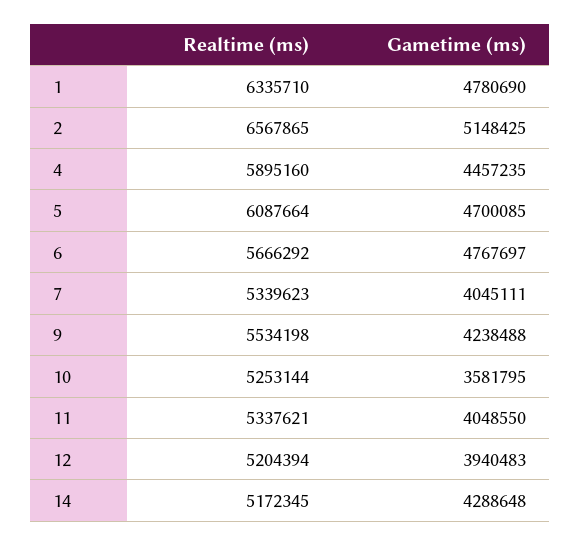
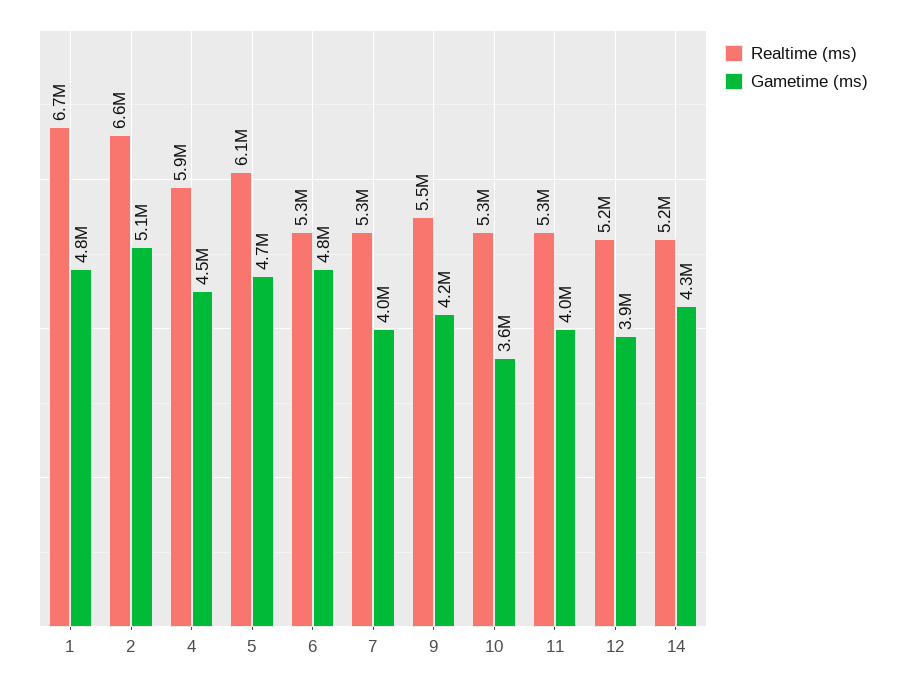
Realtime (ms), 1: 6335710 -> 6700000
Realtime (ms), 6: 5666292 -> 5300000

